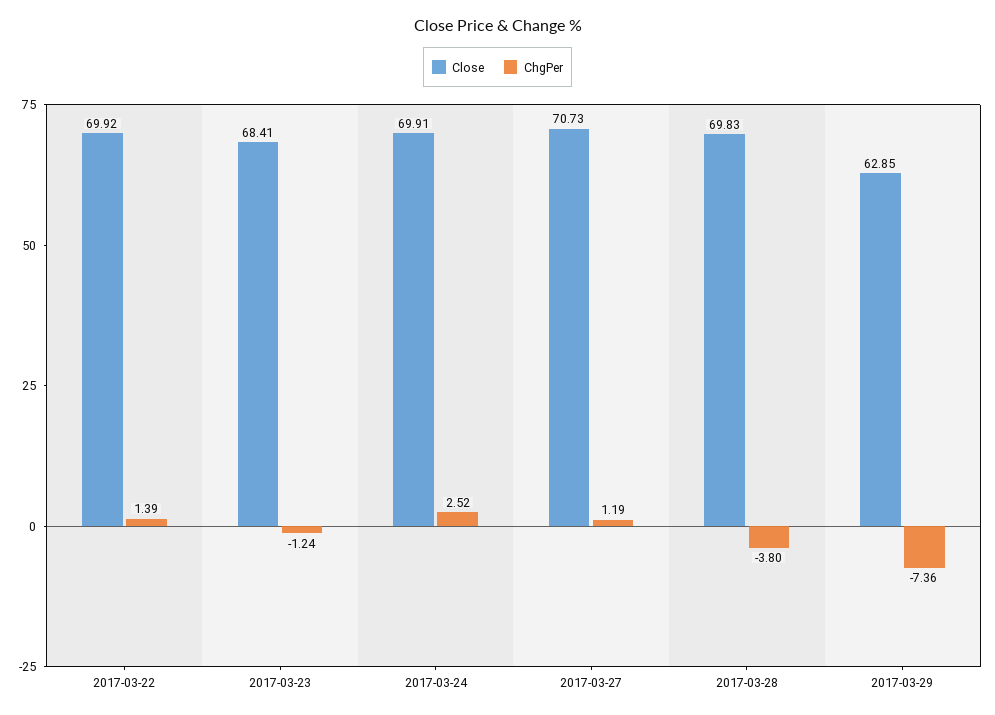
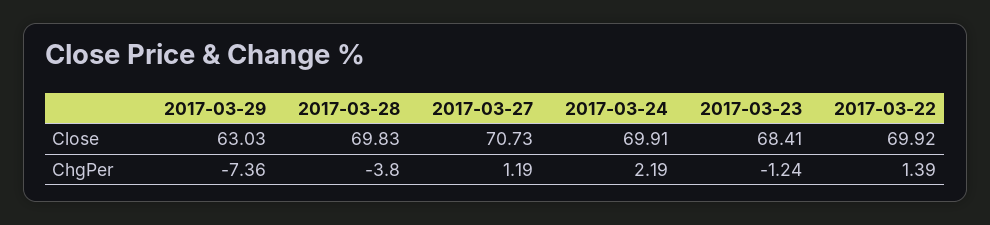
ChgPer, 2017-03-24: 2.52 -> 2.19
Close, 2017-03-29: 62.85 -> 63.03

